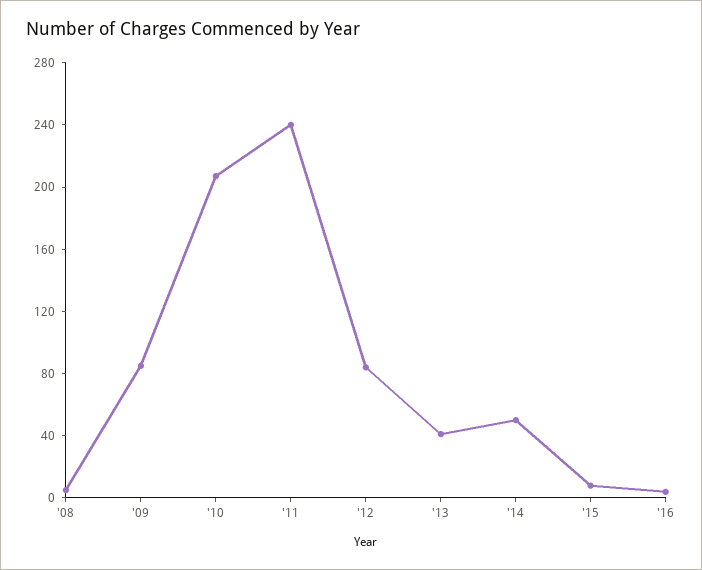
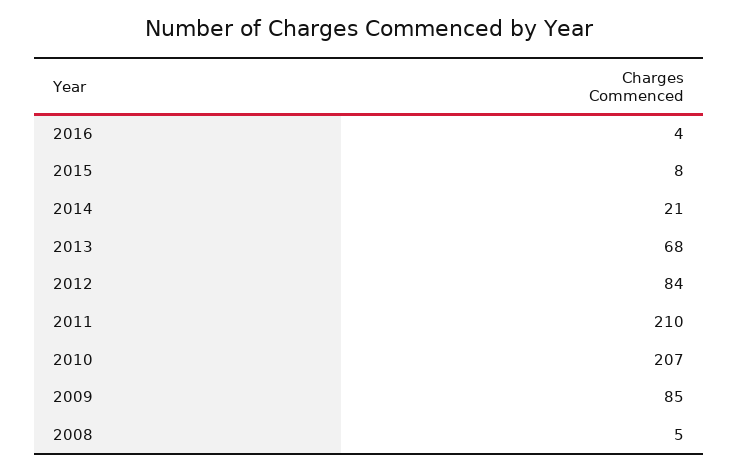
'11: 240 -> 210
'13: 40 -> 68
'14: 50 -> 21

